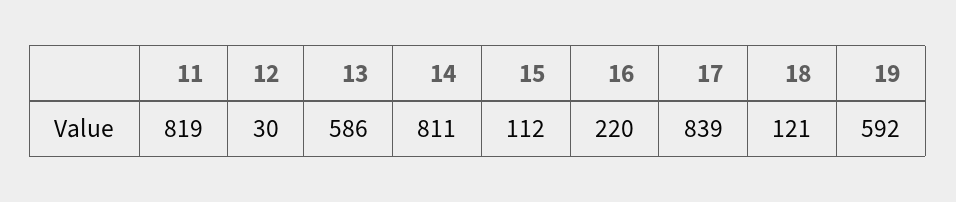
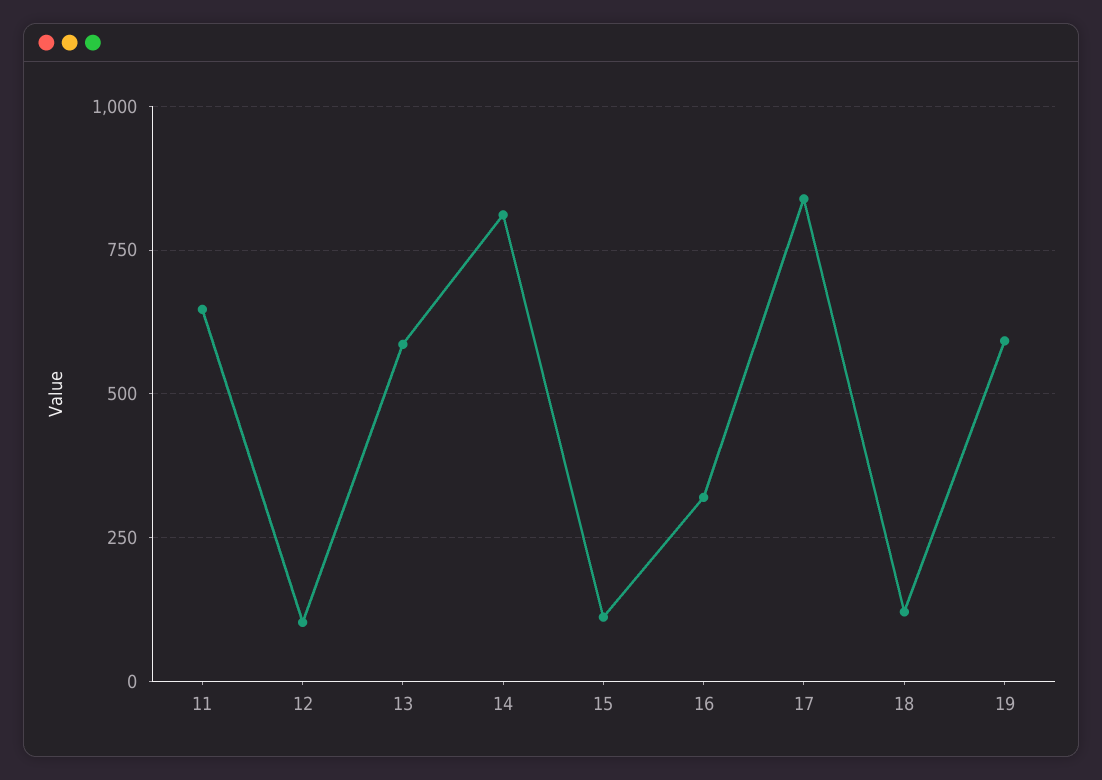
11: 819 -> 650
12: 30 -> 100
16: 220 -> 325

